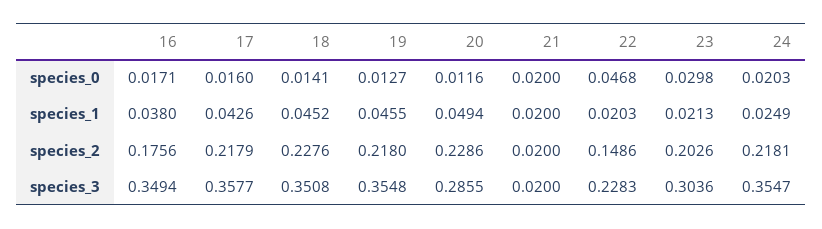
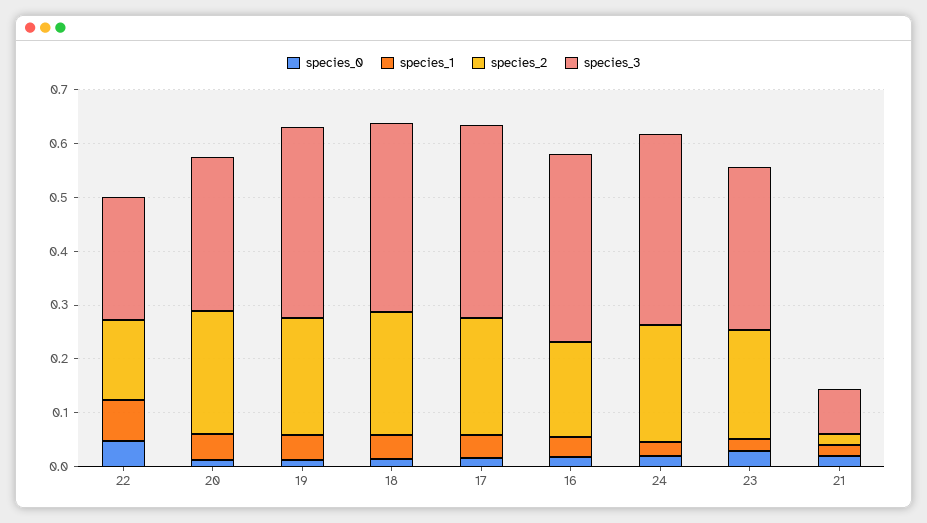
species_1, 22: 0.0203 -> 0.08
species_3, 21: 0.02 -> 0.08

